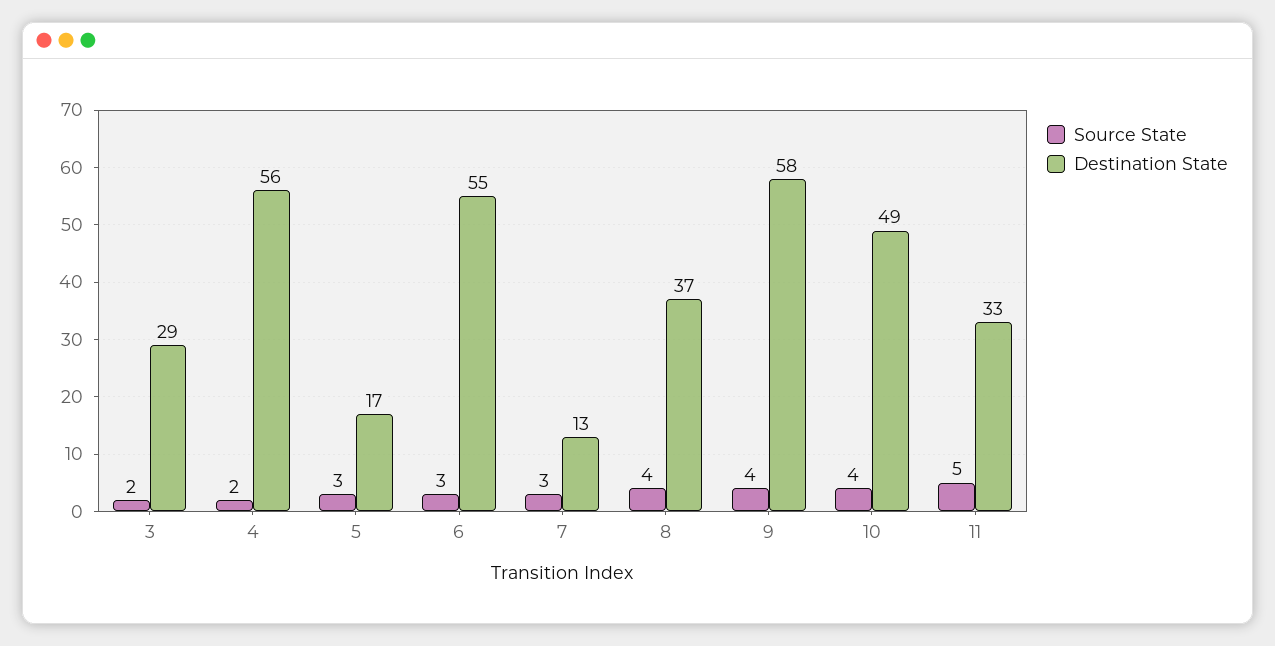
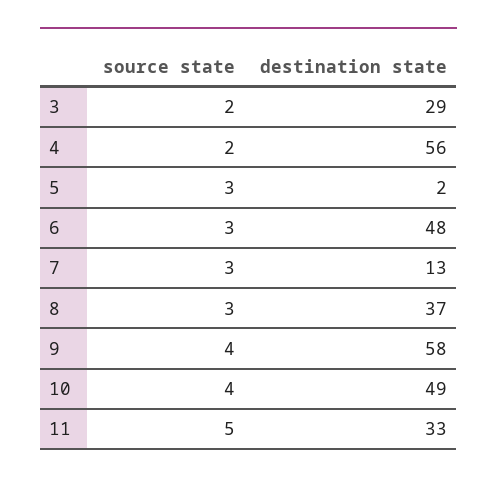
Destination State, 5: 17 -> 2
Destination State, 6: 55 -> 48
Source State, 8: 4 -> 3

